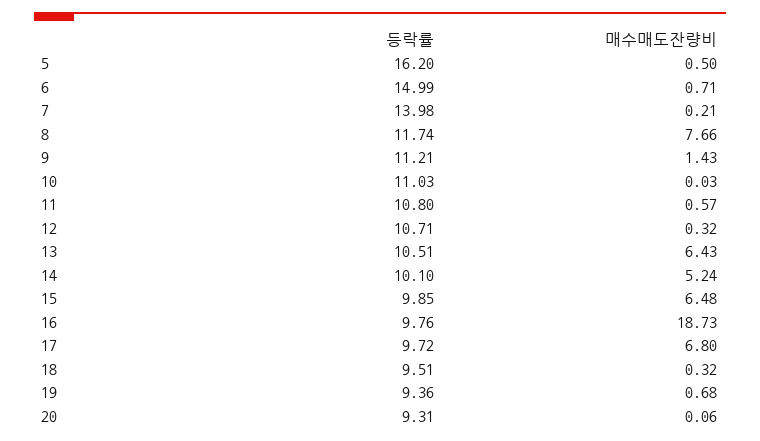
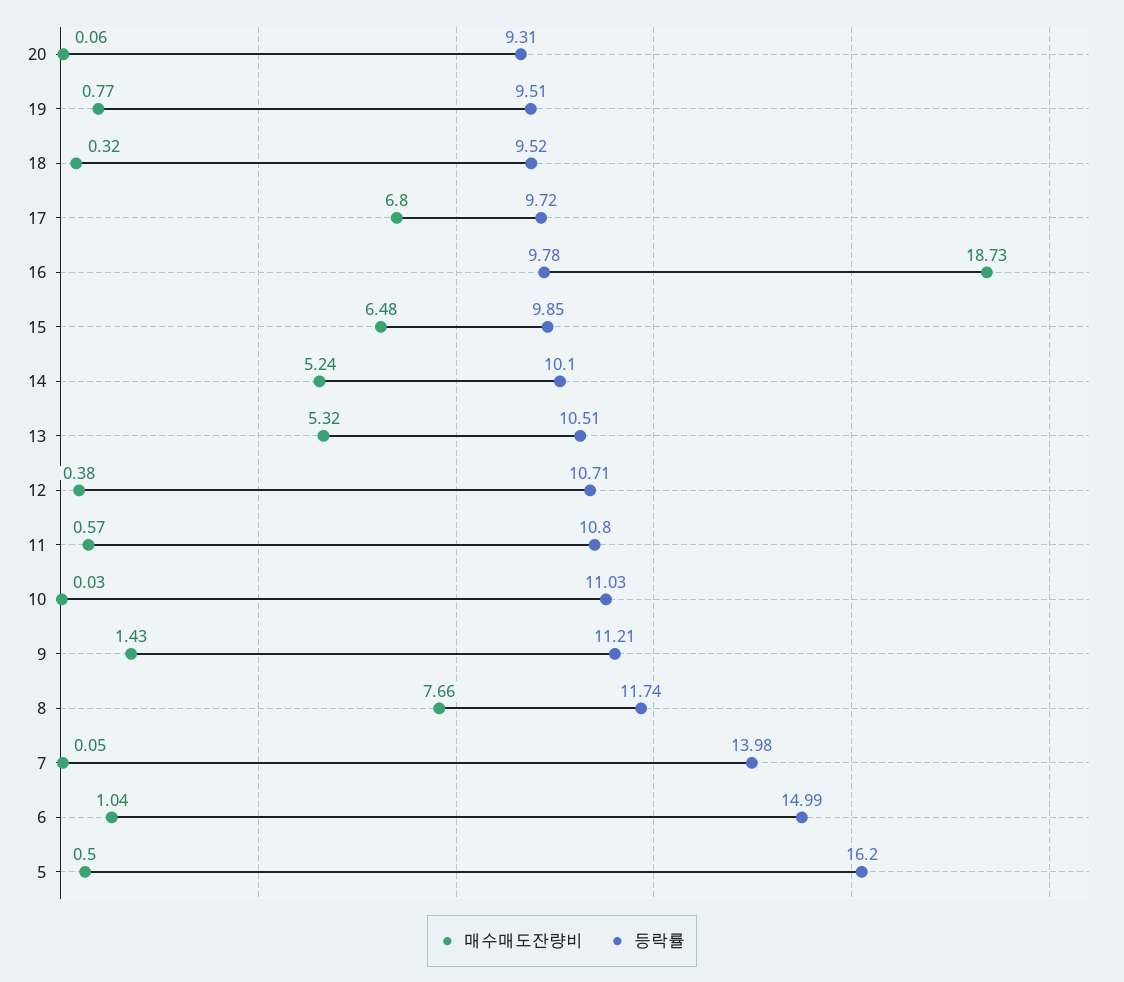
매수매도잔량비, 6: 0.71 -> 1.04
매수매도잔량비, 7: 0.21 -> 0.05
매수매도잔량비, 12: 0.32 -> 0.38
매수매도잔량비, 13: 6.43 -> 5.32
등락률, 16: 9.76 -> 9.78
등락률, 18: 9.51 -> 9.52
등락률, 19: 9.36 -> 9.51
매수매도잔량비, 19: 0.68 -> 0.77

